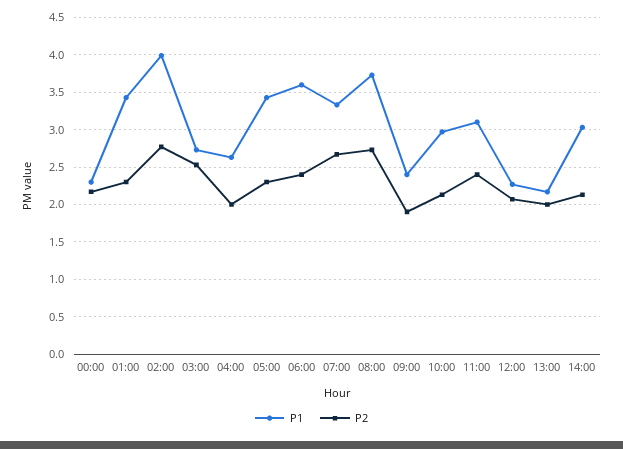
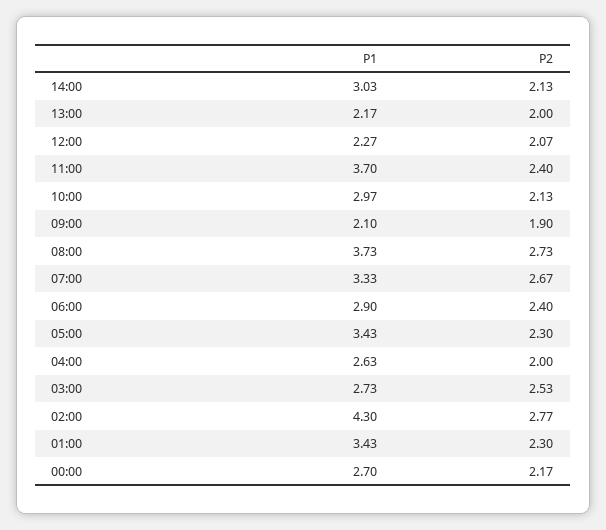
P1, 00:00: 2.3 -> 2.7
P1, 02:00: 4 -> 4.3
P1, 06:00: 3.6 -> 2.9
P1, 09:00: 2.4 -> 2.1
P1, 11:00: 3.1 -> 3.7

